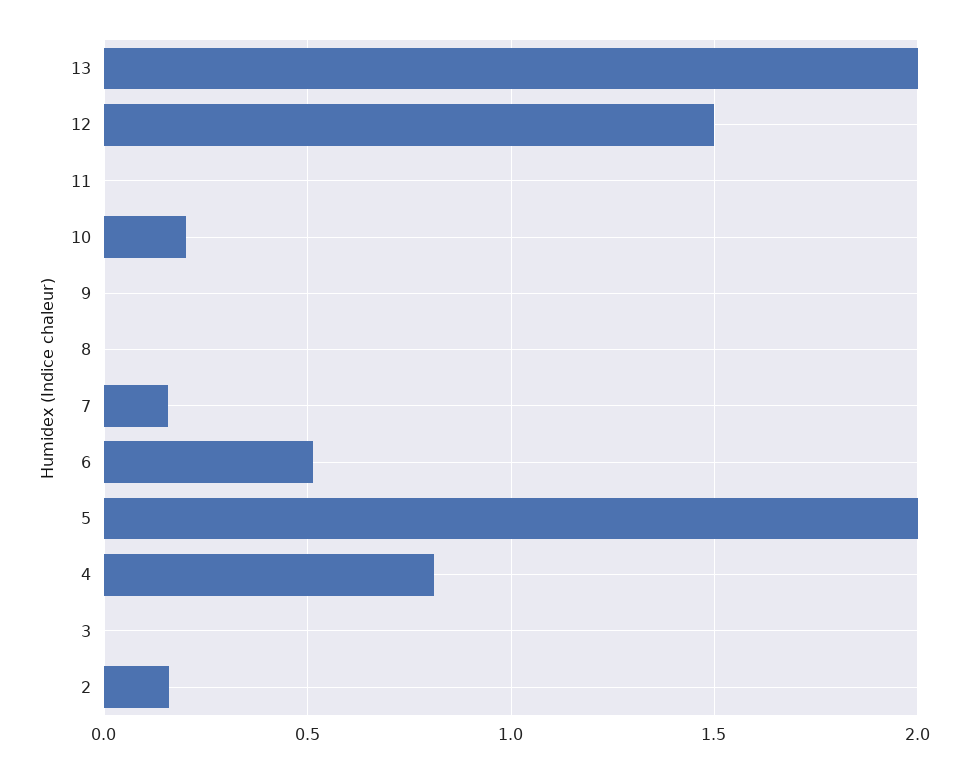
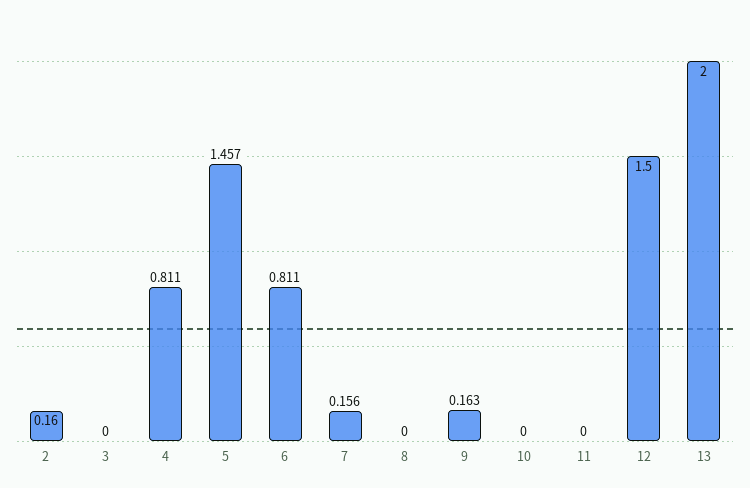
10: 0.2 -> 0
9: 0 -> 0.163
6: 0.5 -> 0.811
5: 2 -> 1.457

